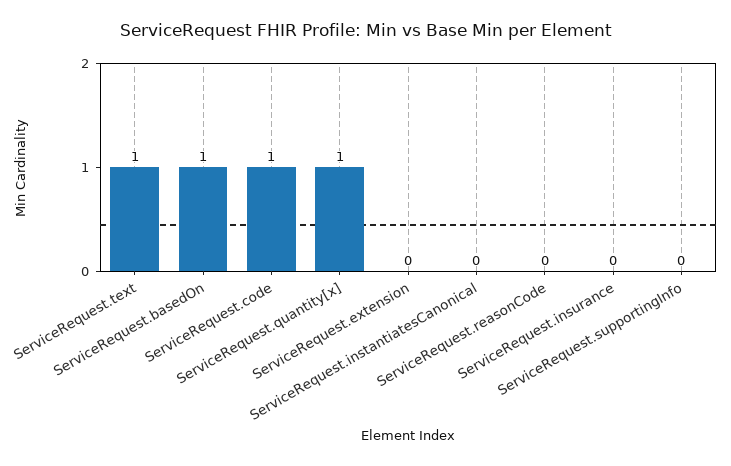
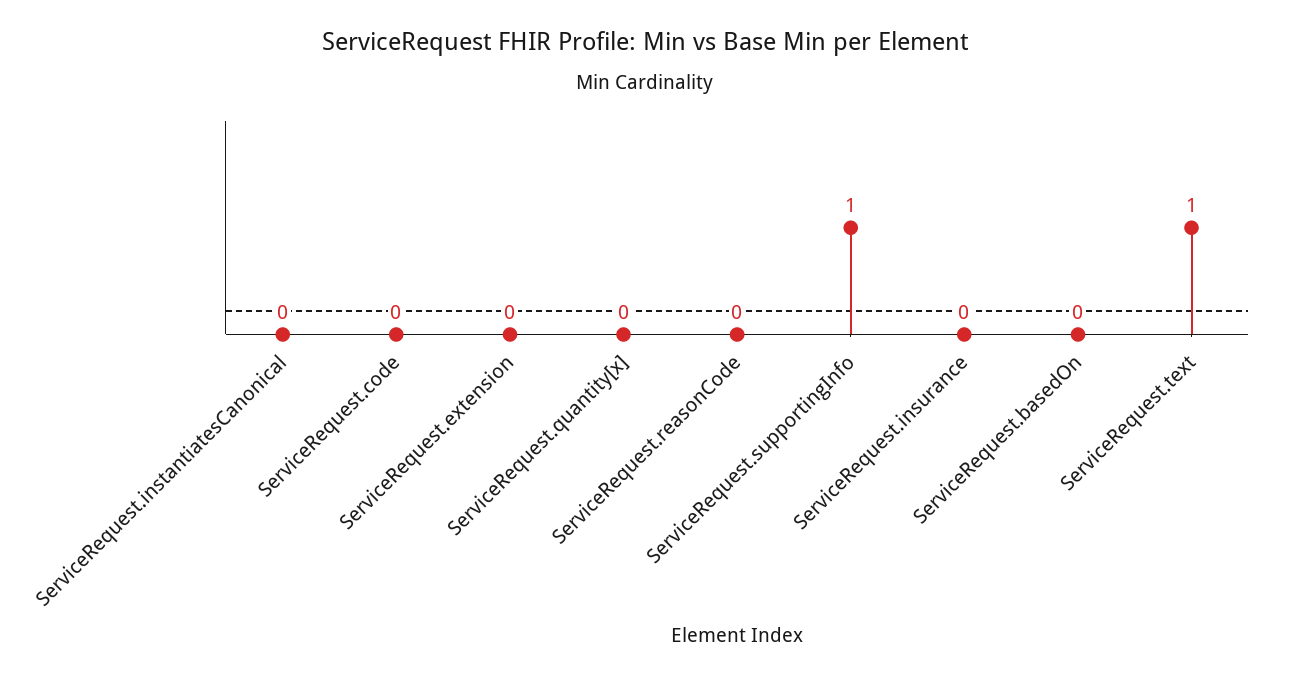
ServiceRequest.basedOn: 1 -> 0
ServiceRequest.code: 1 -> 0
ServiceRequest.quantity[x]: 1 -> 0
ServiceRequest.supportingInfo: 0 -> 1

